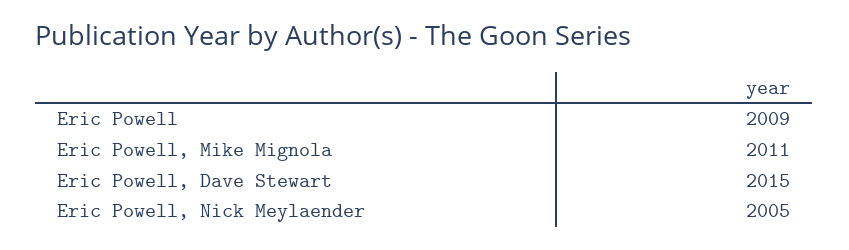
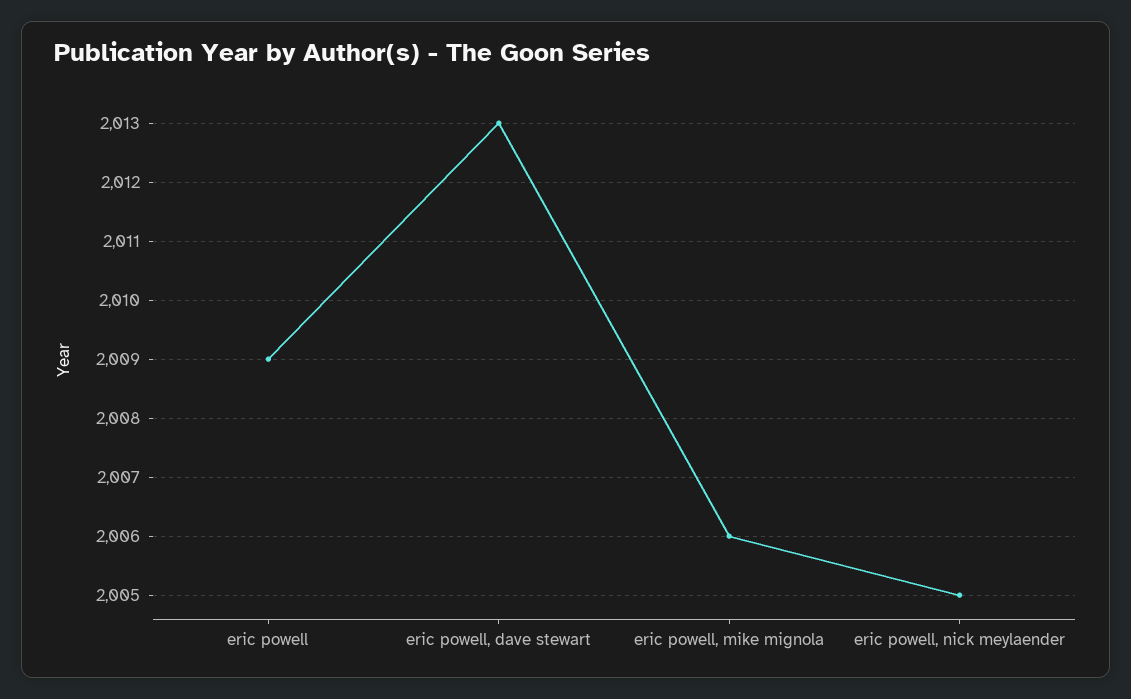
Eric Powell, Mike Mignola: 2011 -> 2006
Eric Powell, Dave Stewart: 2015 -> 2013

